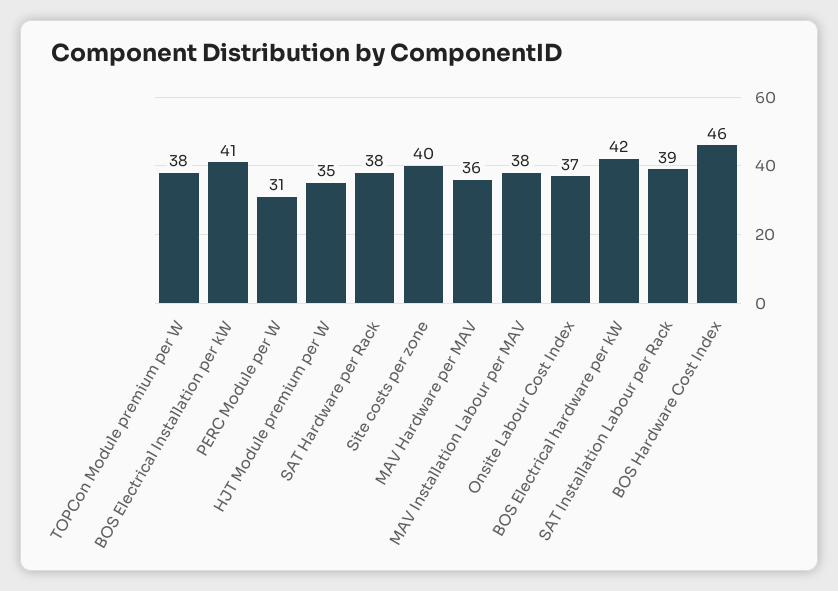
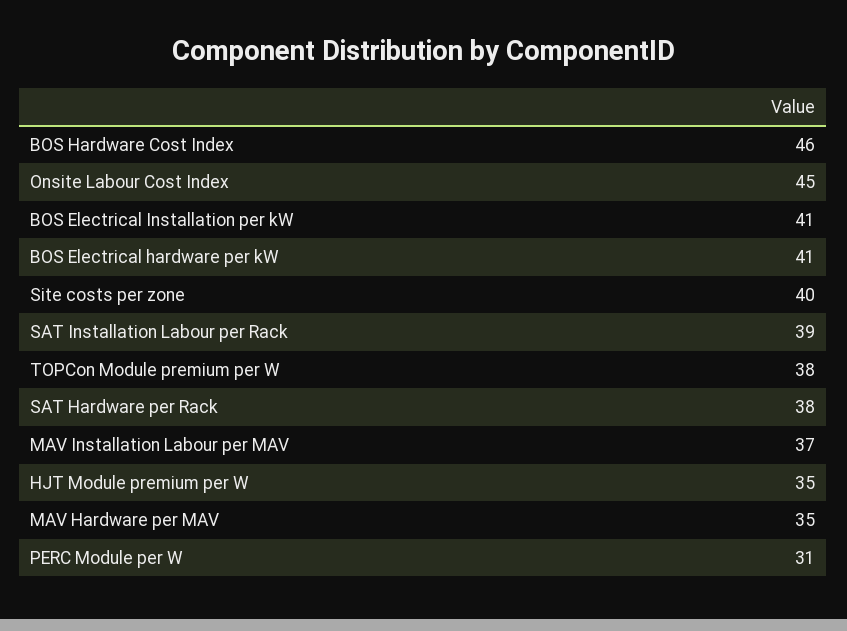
MAV Hardware per MAV: 36 -> 35
MAV Installation Labour per MAV: 38 -> 37
Onsite Labour Cost Index: 37 -> 45
BOS Electrical hardware per kW: 42 -> 41

